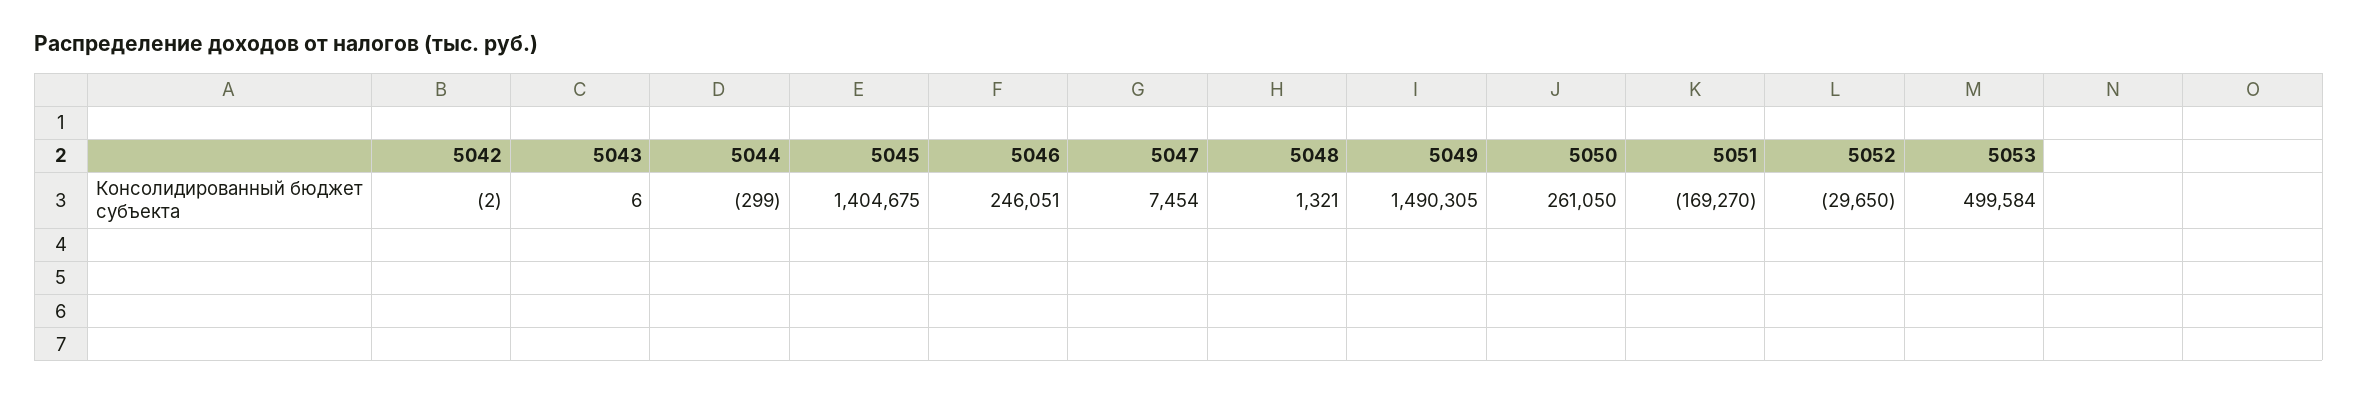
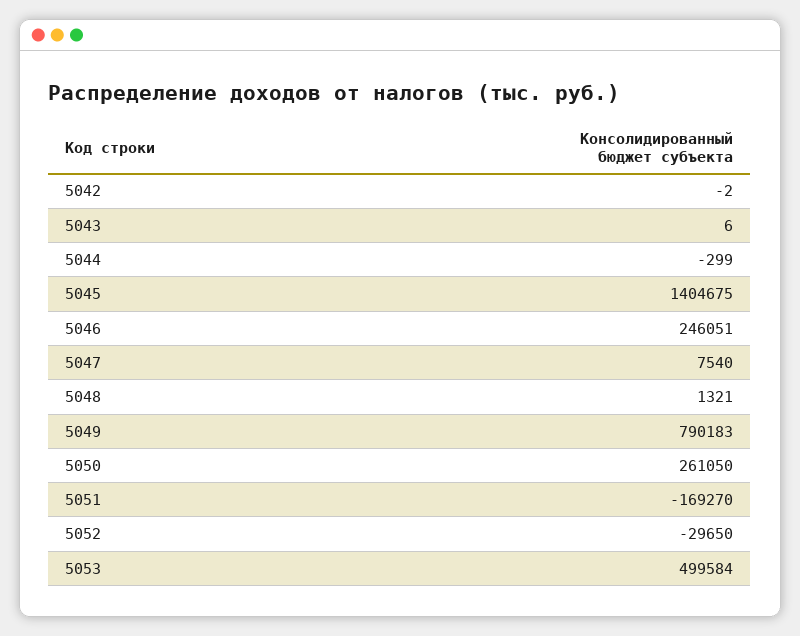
5047: 7454 -> 7540
5049: 1490305 -> 790183

